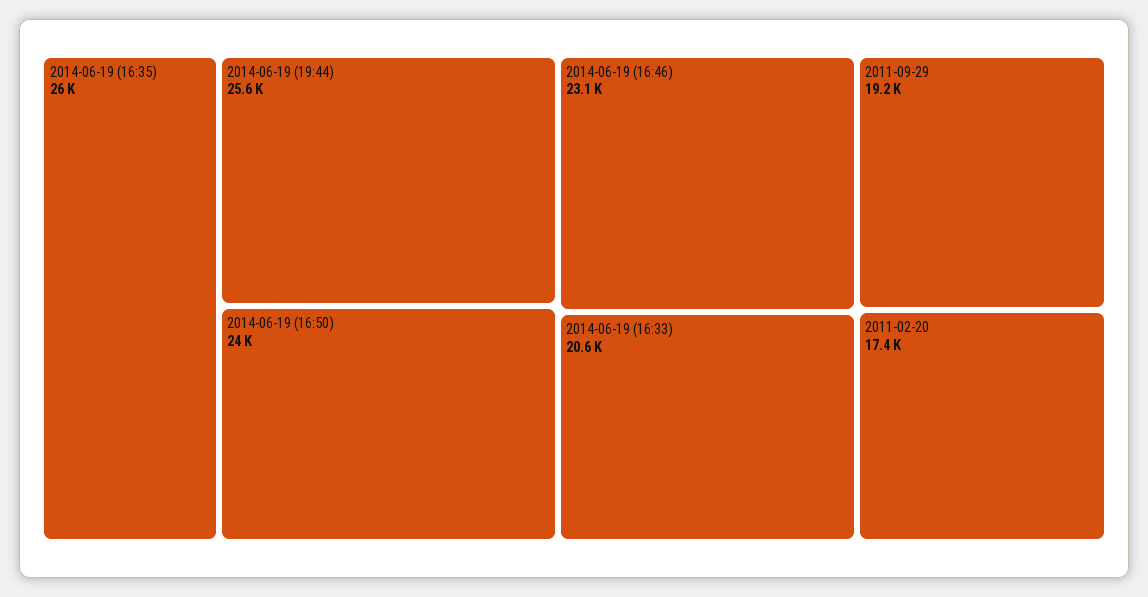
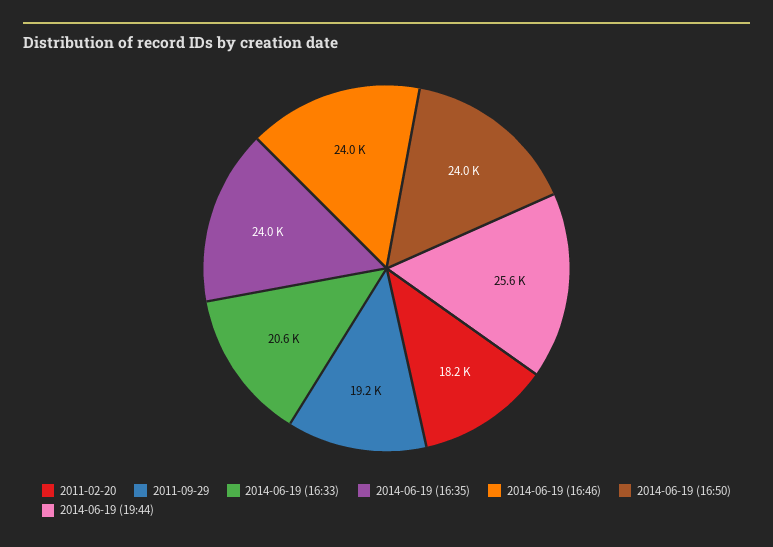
2014-06-19 (16:35): 26000 -> 24000
2014-06-19 (16:46): 23100 -> 24000
2011-02-20: 17400 -> 18200

